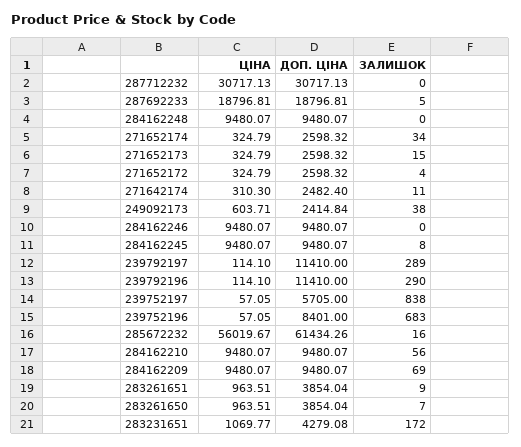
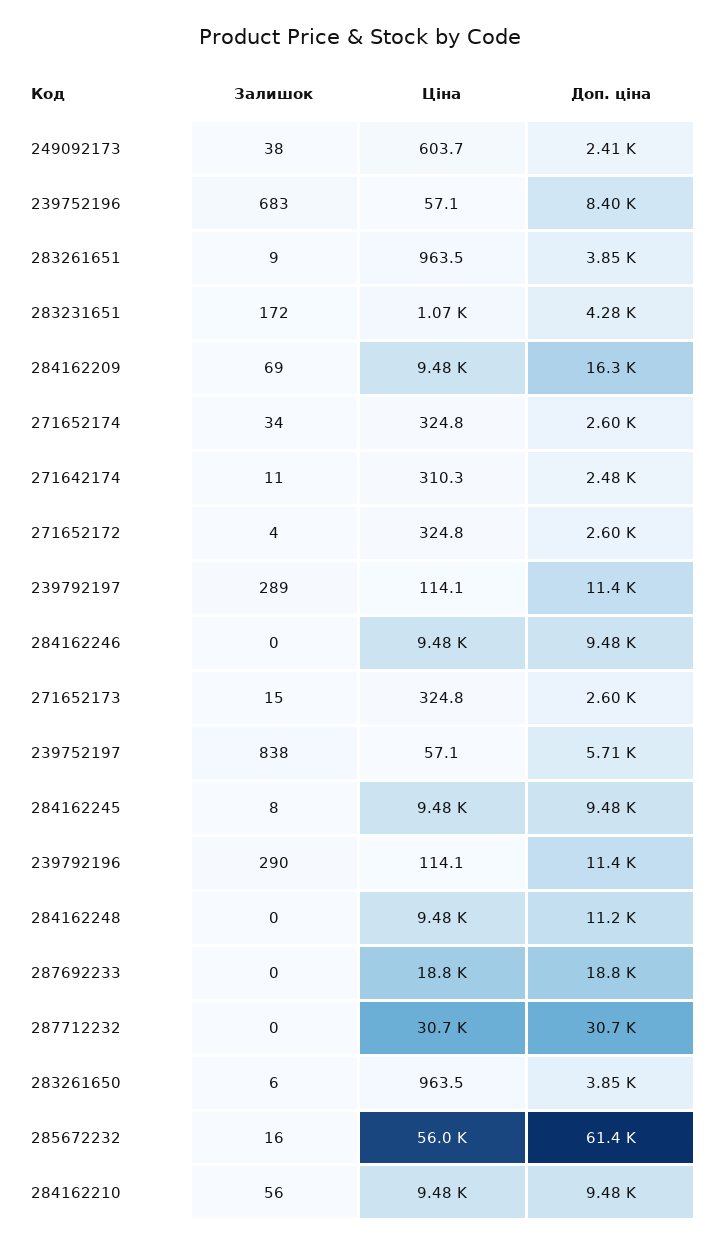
ЗАЛИШОК, 287692233: 5 -> 0
ДОП. ЦІНА, 284162248: 9480.07 -> 11200
ДОП. ЦІНА, 284162209: 9480.07 -> 16300
ЗАЛИШОК, 283261650: 7 -> 6

